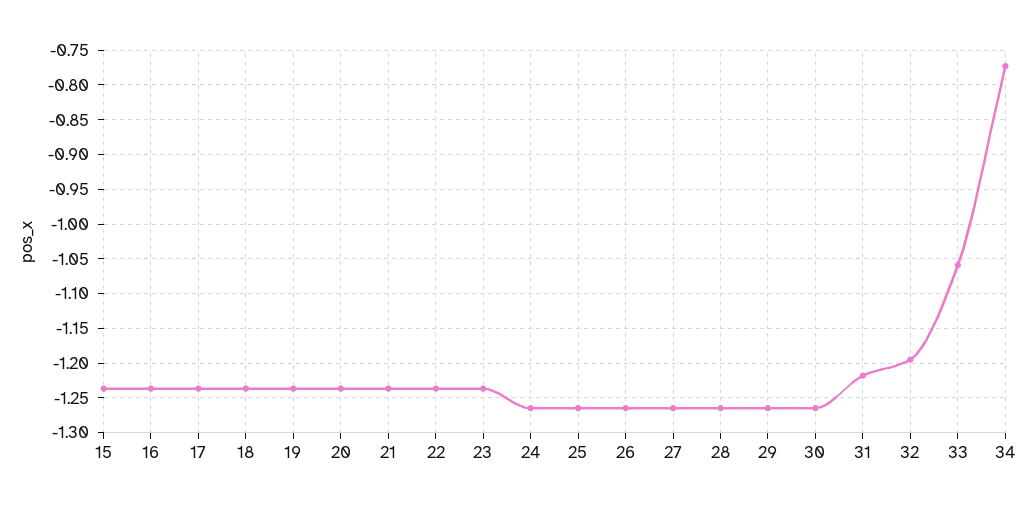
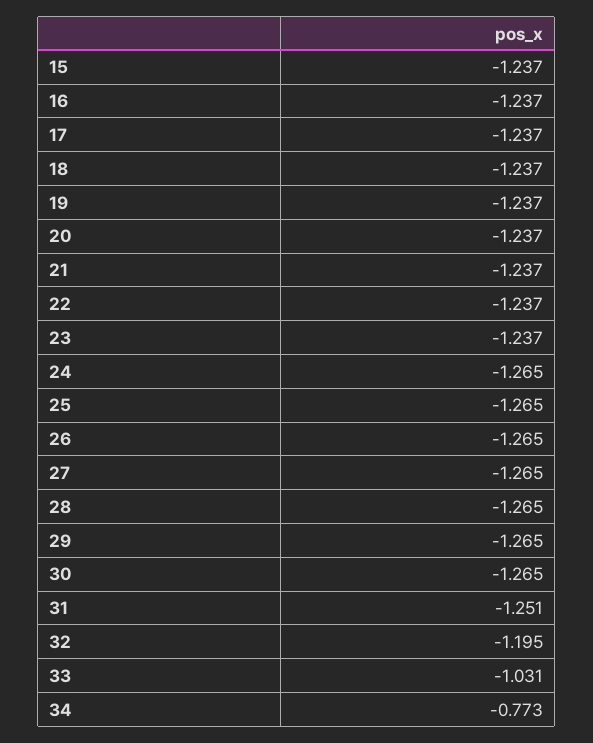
31: -1.22 -> -1.251
33: -1.06 -> -1.031

